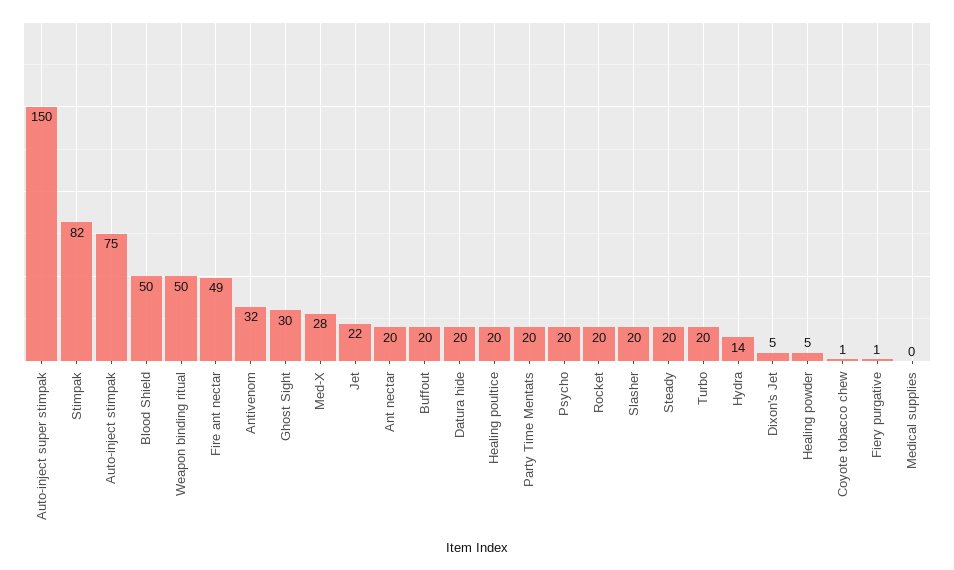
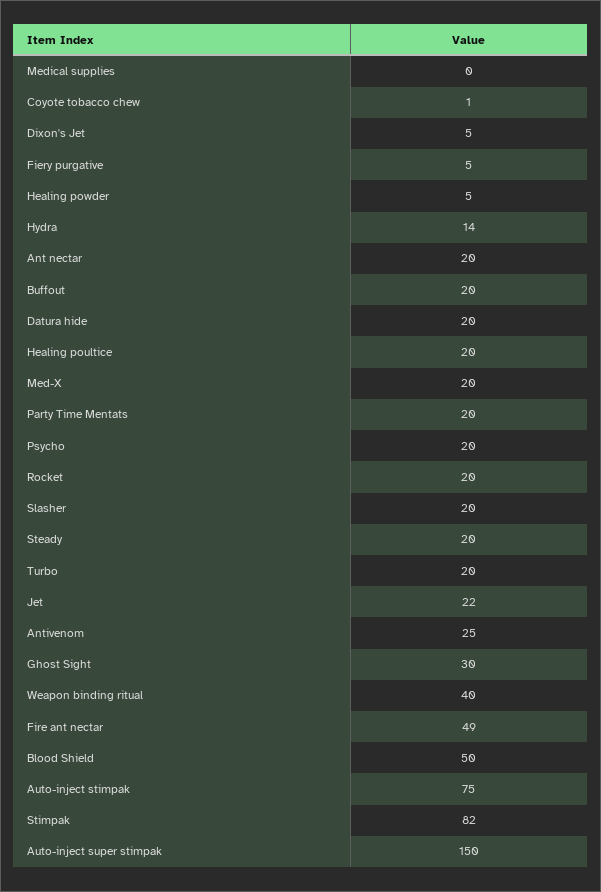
Weapon binding ritual: 50 -> 40
Antivenom: 32 -> 25
Med-X: 28 -> 20
Fiery purgative: 1 -> 5

